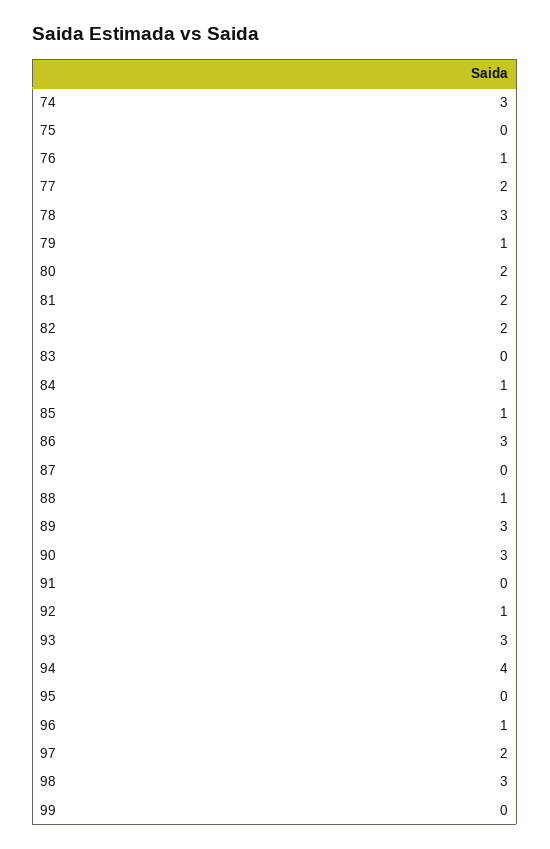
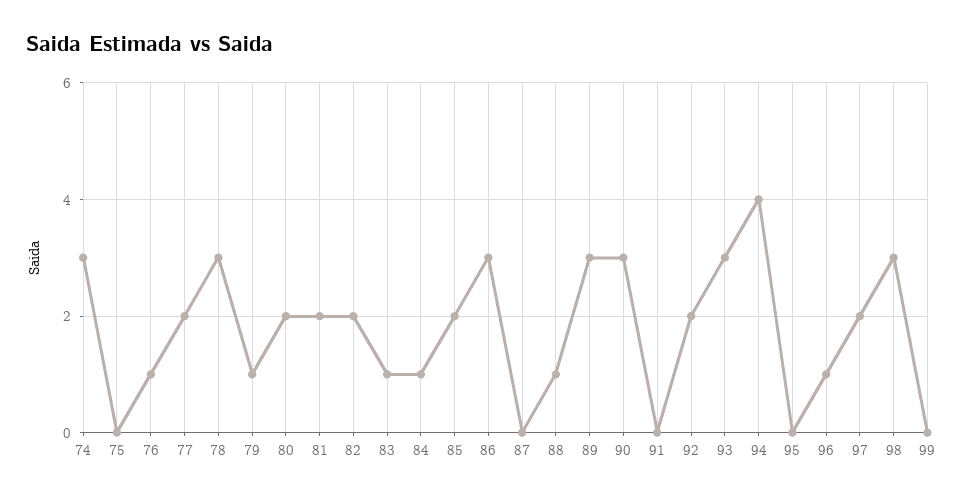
83: 0 -> 1
85: 1 -> 2
92: 1 -> 2

